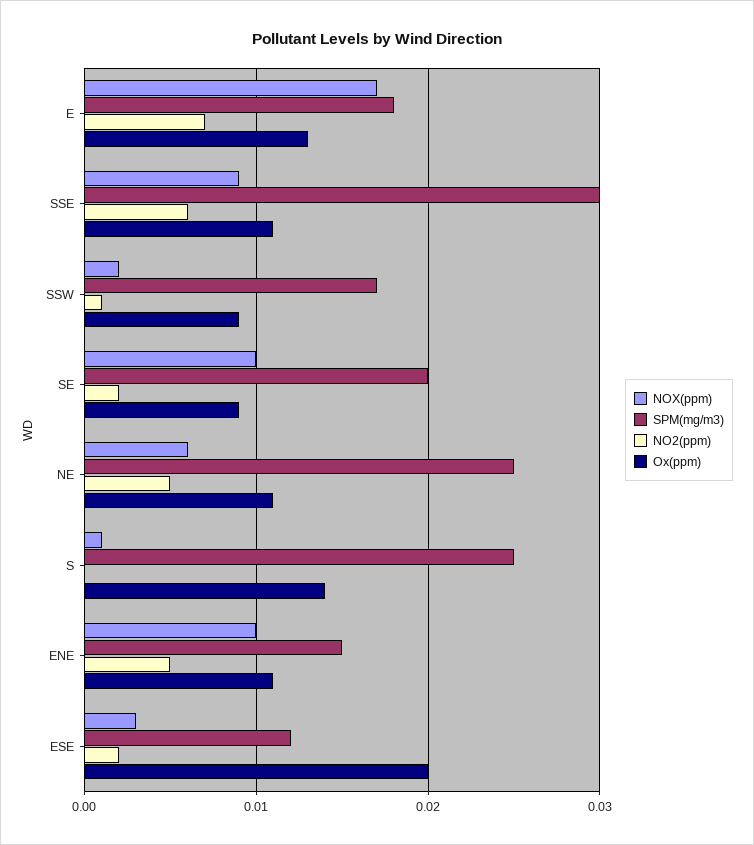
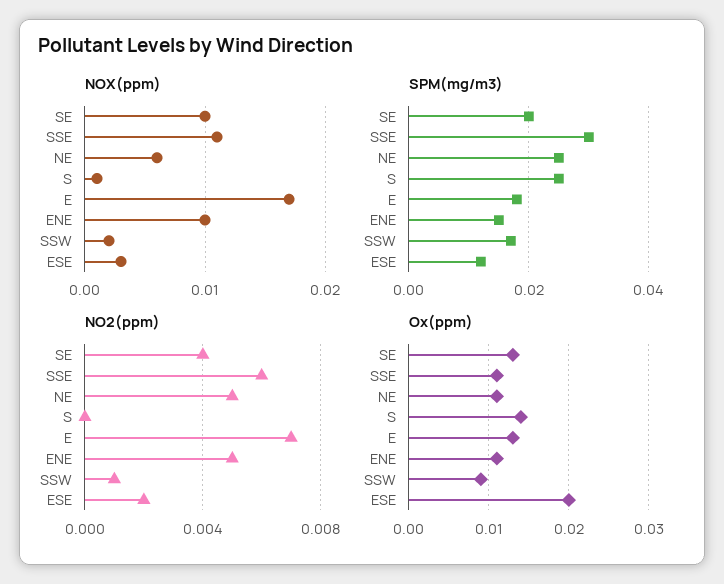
NOX(ppm), SSE: 0.009 -> 0.011
NO2(ppm), SE: 0.002 -> 0.004
Ox(ppm), SE: 0.009 -> 0.013

